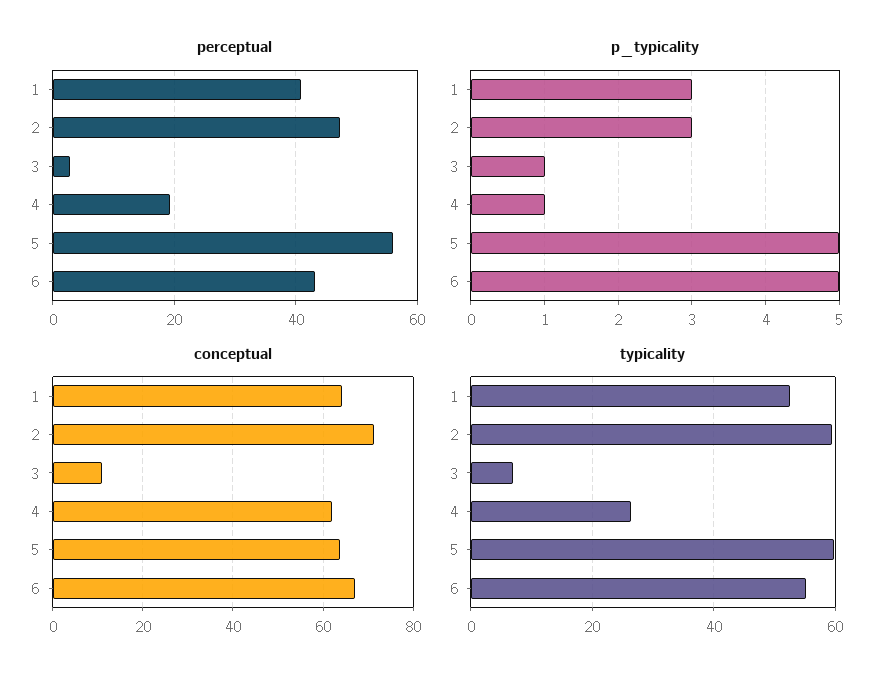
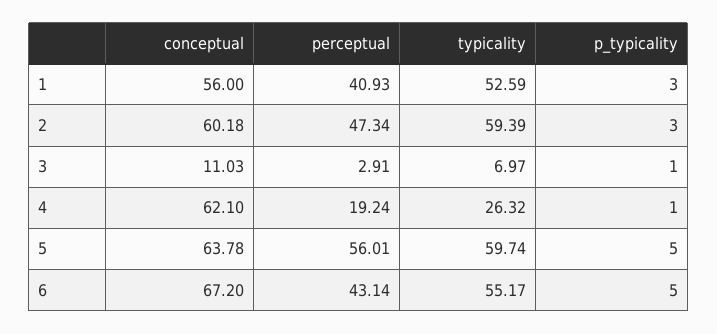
conceptual, 1: 64 -> 56
conceptual, 2: 72 -> 60.18

